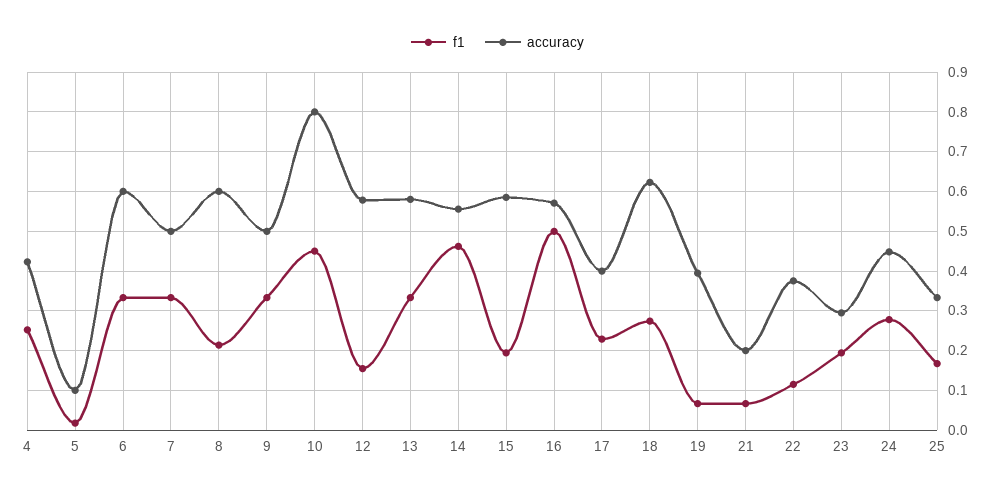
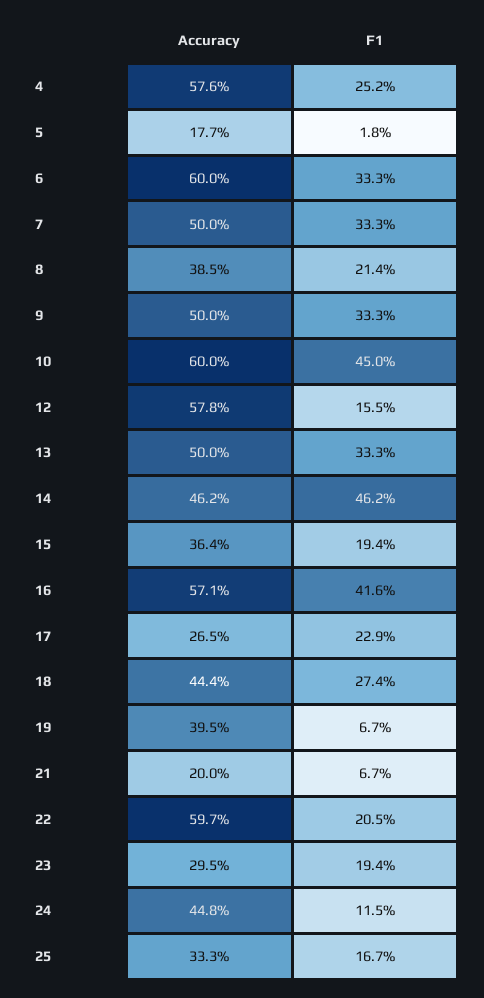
accuracy, 4: 0.42 -> 0.576
accuracy, 5: 0.1 -> 0.177
accuracy, 8: 0.6 -> 0.385
accuracy, 10: 0.8 -> 0.6
accuracy, 13: 0.58 -> 0.5
accuracy, 14: 0.56 -> 0.462
accuracy, 15: 0.58 -> 0.364
f1, 16: 0.5 -> 0.416
accuracy, 17: 0.4 -> 0.265
accuracy, 18: 0.62 -> 0.444
f1, 22: 0.12 -> 0.205
accuracy, 22: 0.38 -> 0.597
f1, 24: 0.28 -> 0.115

